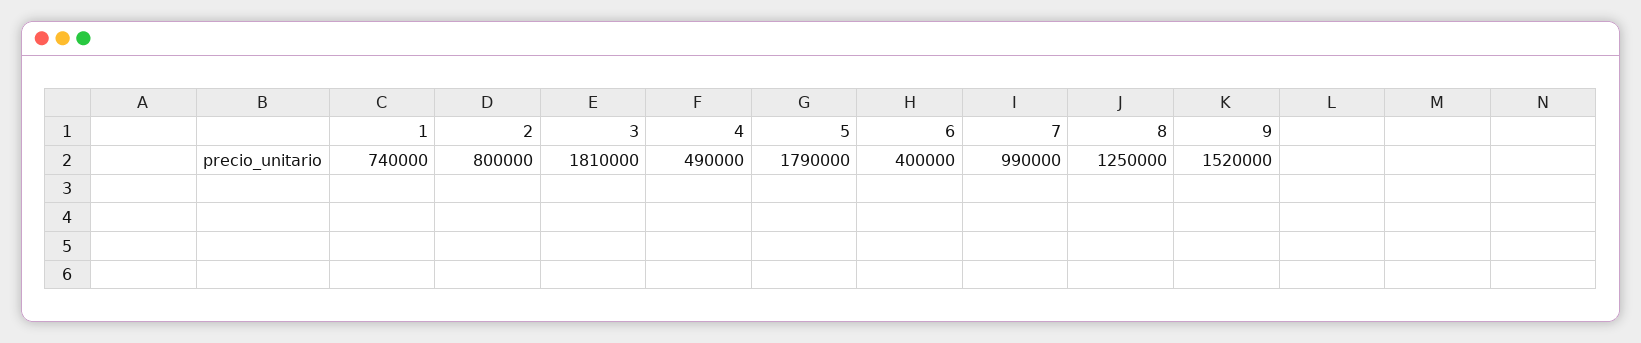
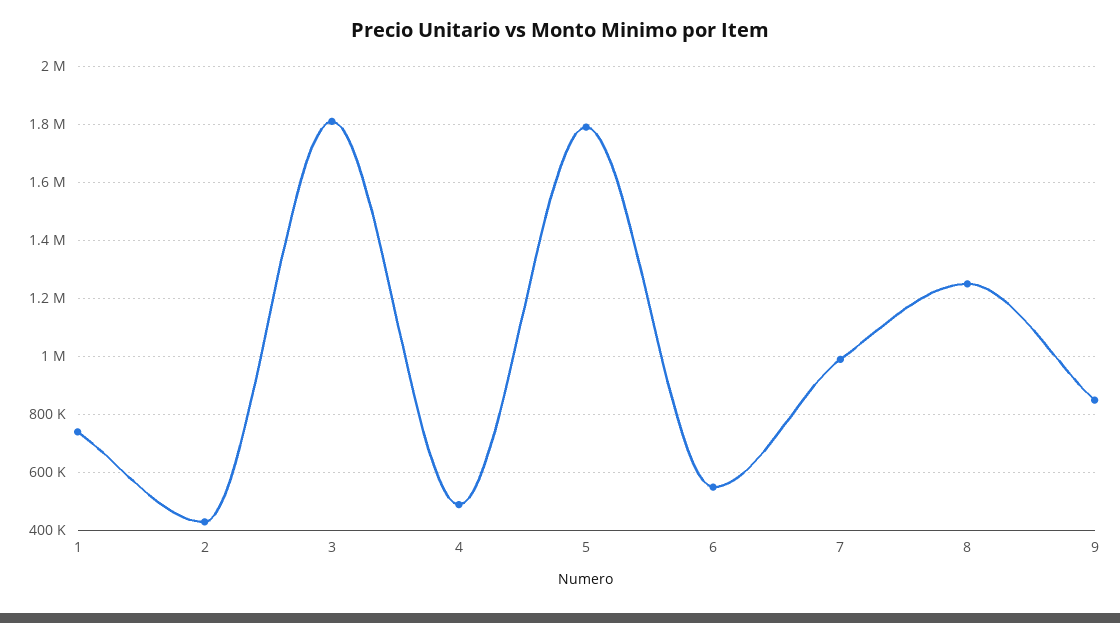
2: 800000 -> 425000
6: 400000 -> 550000
9: 1520000 -> 850000

